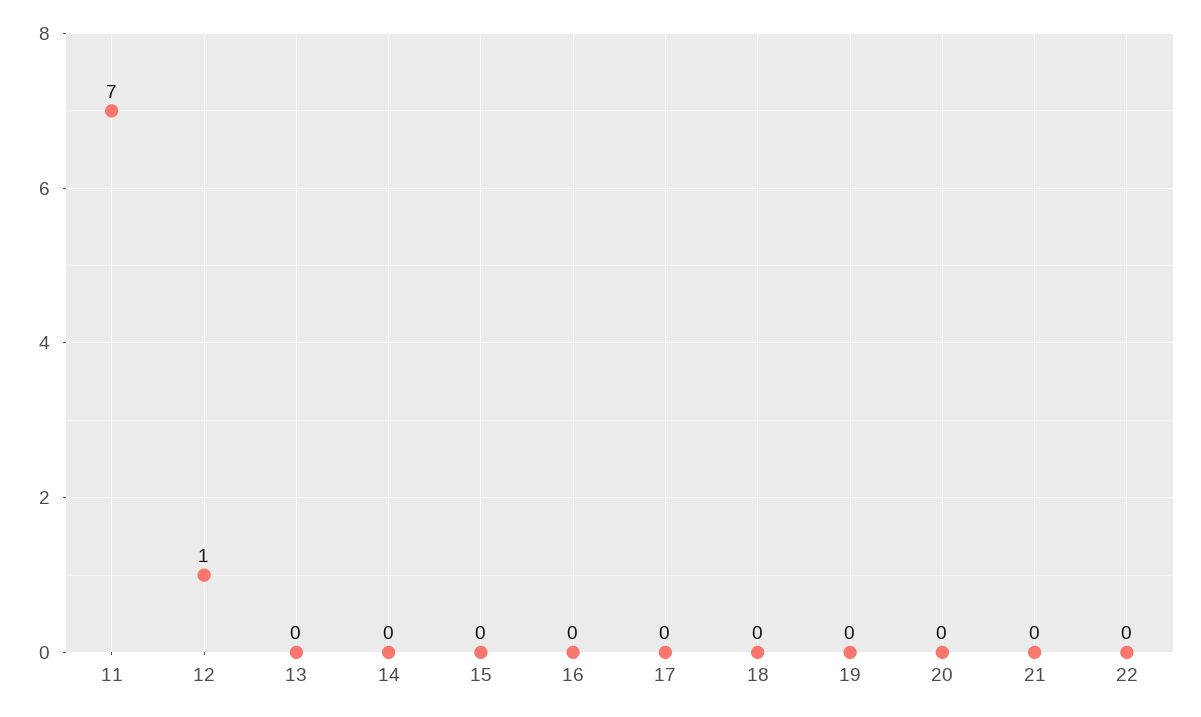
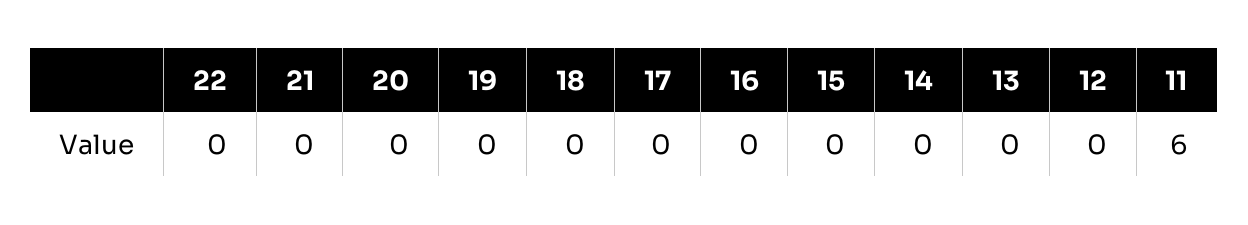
11: 7 -> 6
12: 1 -> 0

